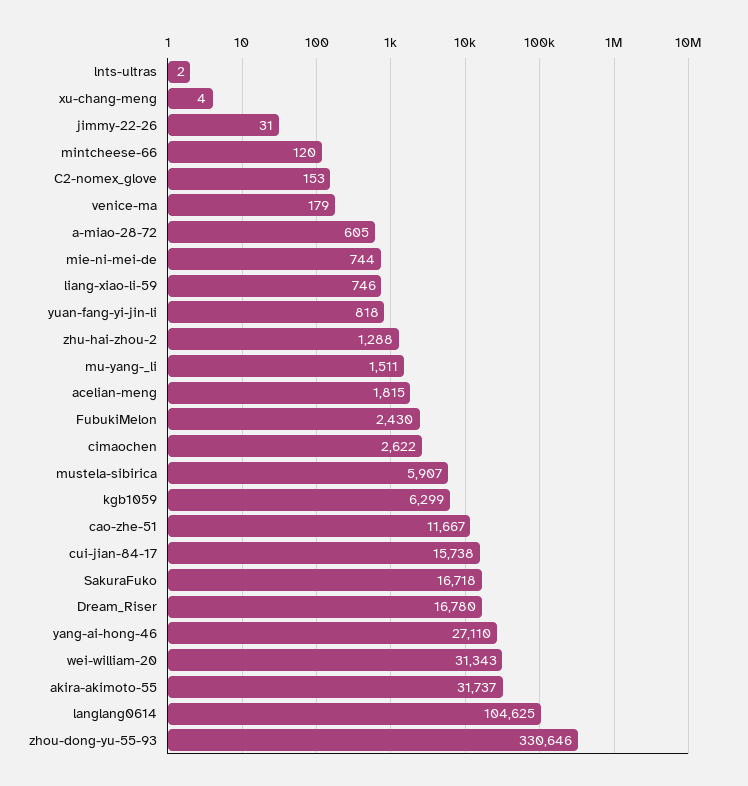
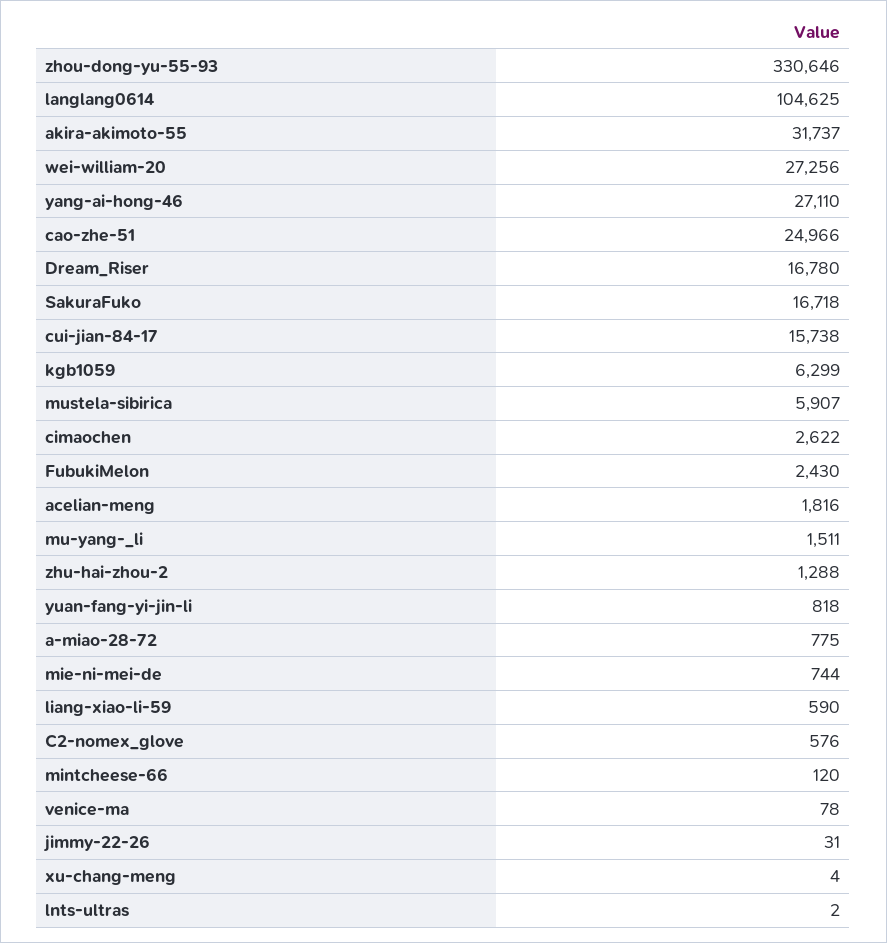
C2-nomex_glove: 153 -> 576
venice-ma: 179 -> 78
a-miao-28-72: 605 -> 775
liang-xiao-li-59: 746 -> 590
acelian-meng: 1815 -> 1816
cao-zhe-51: 11667 -> 24966
wei-william-20: 31343 -> 27256

